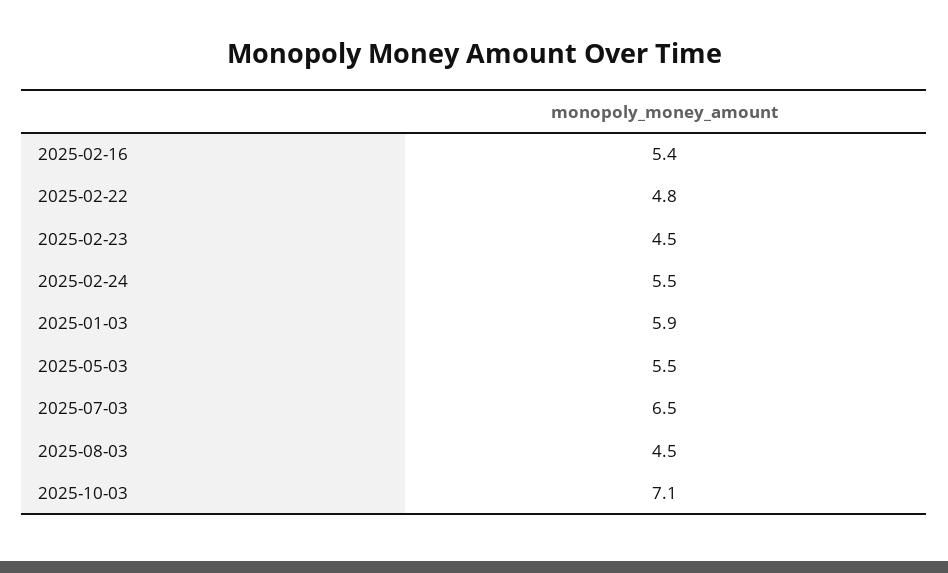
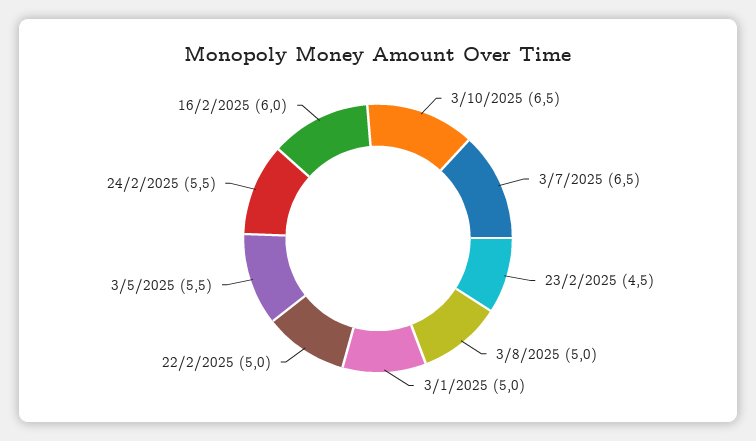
2025-02-16: 5.4 -> 6
2025-02-22: 4.8 -> 5
2025-01-03: 5.9 -> 5
2025-08-03: 4.5 -> 5
2025-10-03: 7.1 -> 6.5

